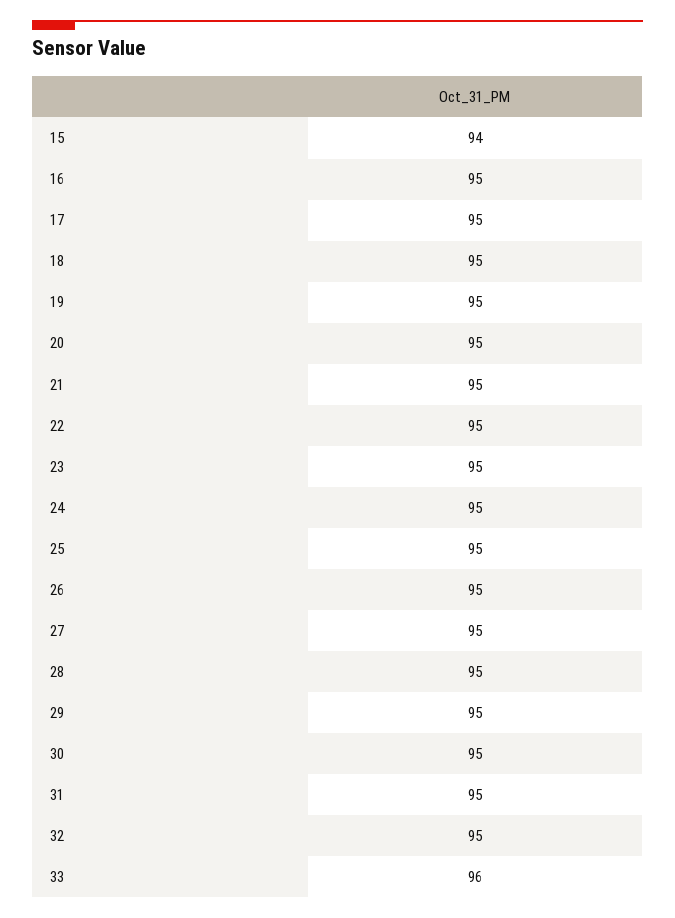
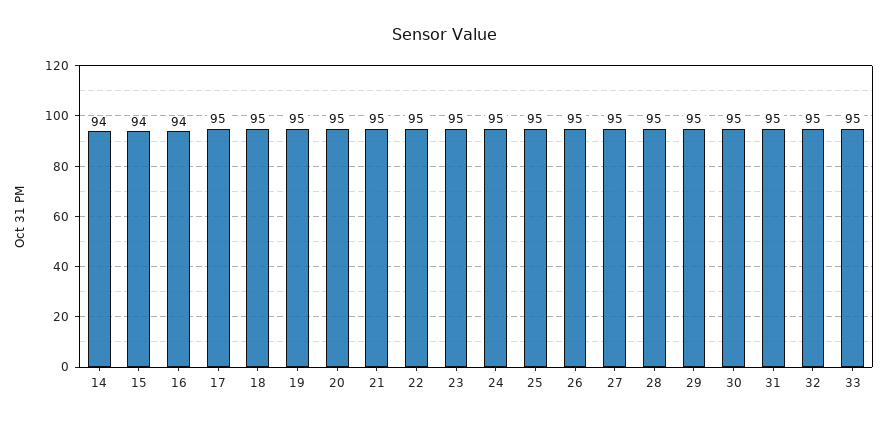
16: 95 -> 94
33: 96 -> 95
14: none -> 94

